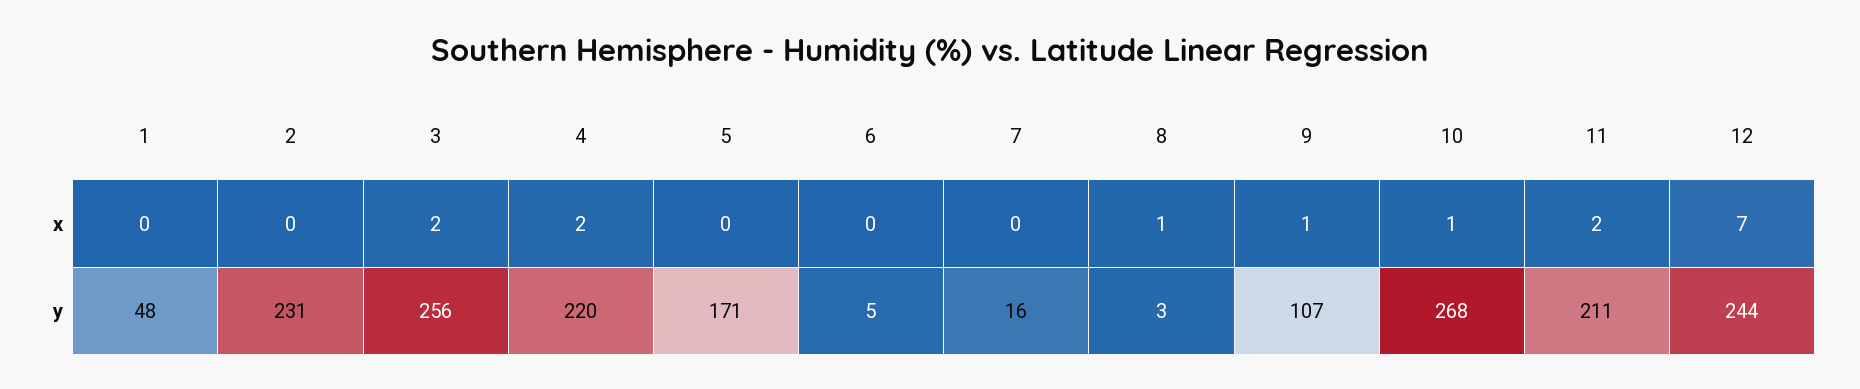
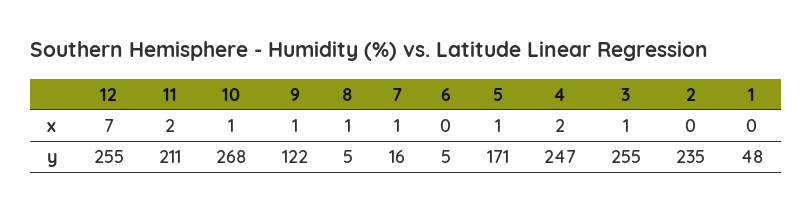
3, x: 2 -> 1
5, x: 0 -> 1
7, x: 0 -> 1
2, y: 231 -> 235
3, y: 256 -> 255
4, y: 220 -> 247
8, y: 3 -> 5
9, y: 107 -> 122
12, y: 244 -> 255

